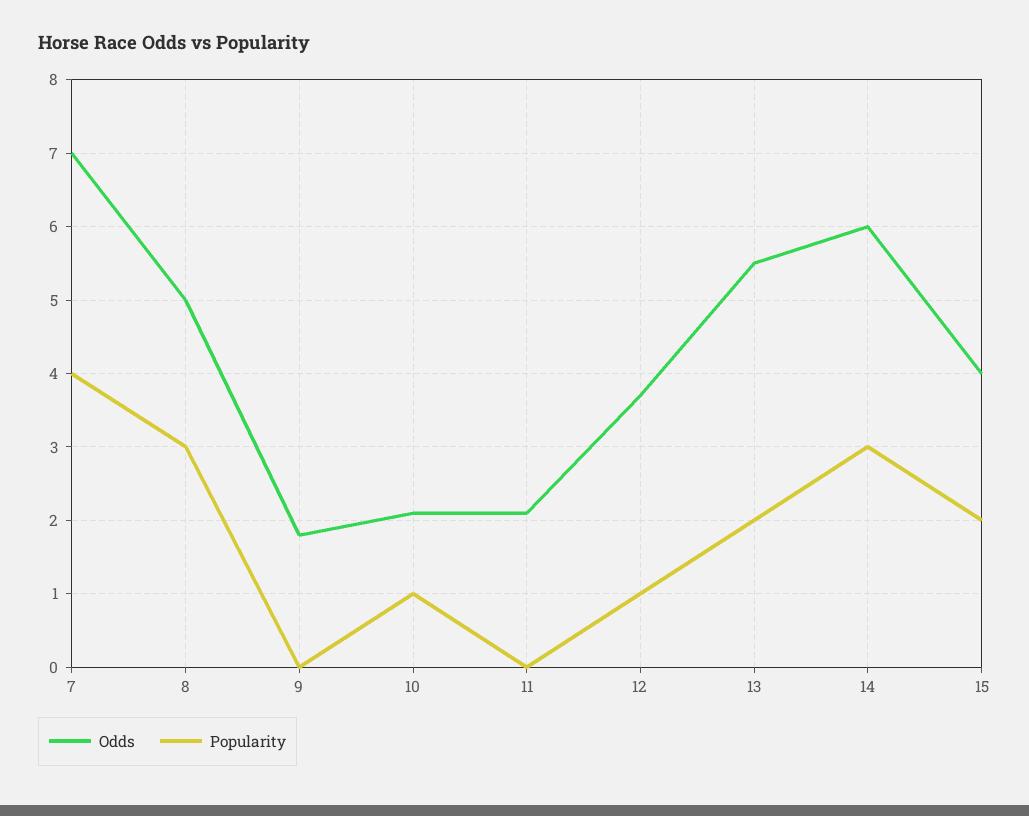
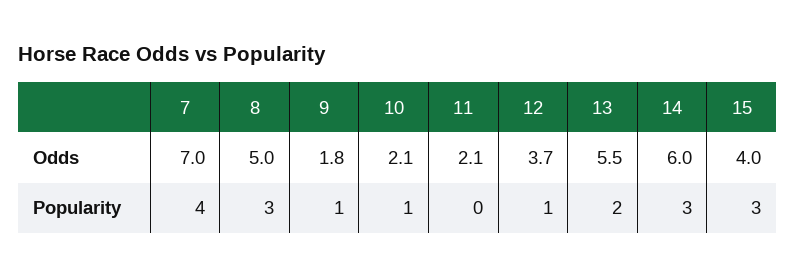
Popularity, 9: 0 -> 1
Popularity, 15: 2 -> 3

